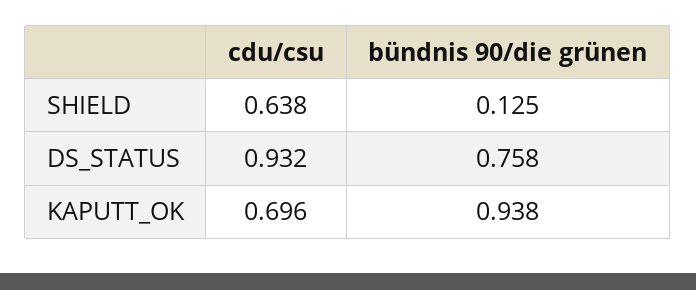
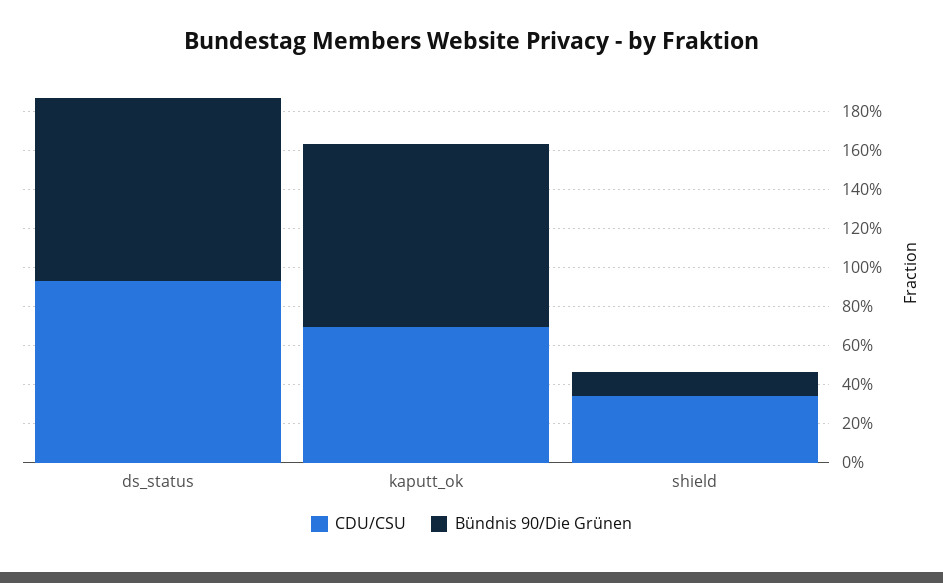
cdu/csu, SHIELD: 0.638 -> 0.35
bündnis 90/die grünen, DS_STATUS: 0.758 -> 0.95

